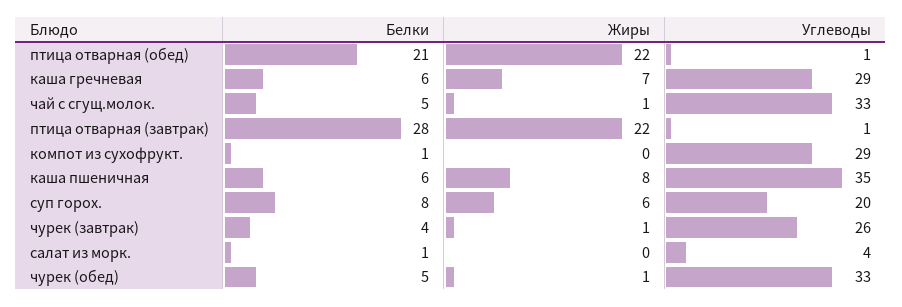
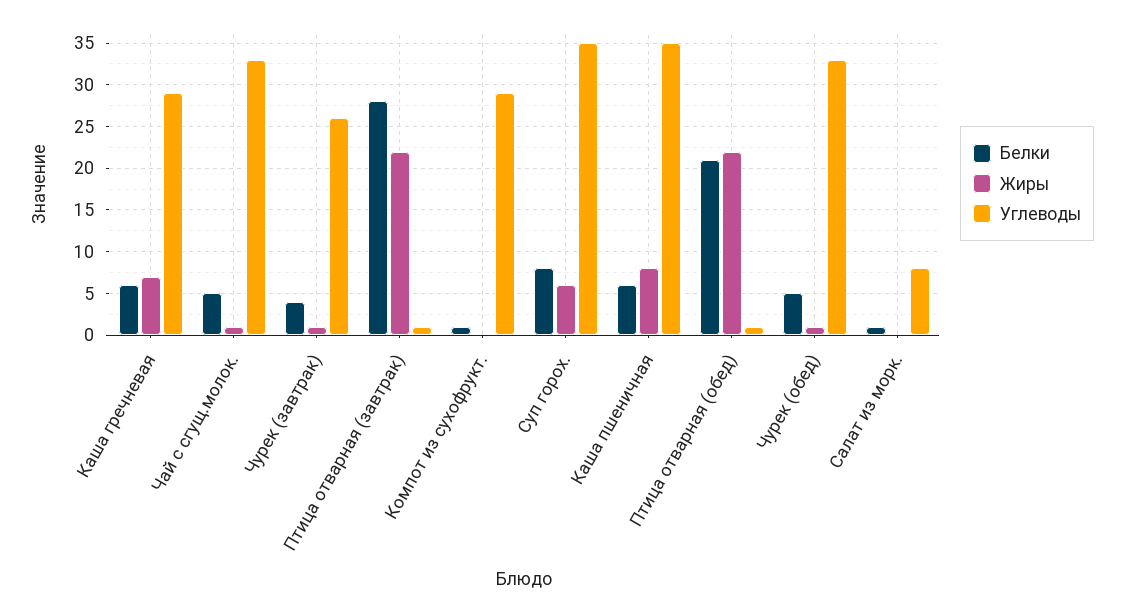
Углеводы, суп горох.: 20 -> 35
Углеводы, салат из морк.: 4 -> 8

